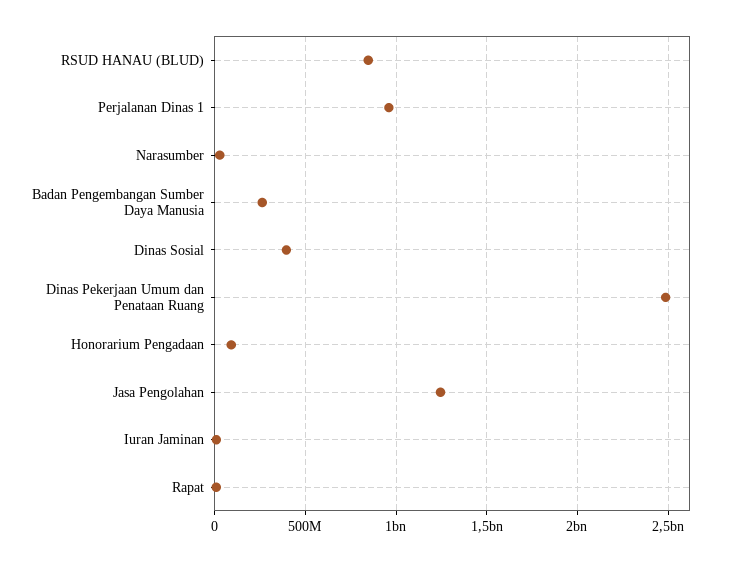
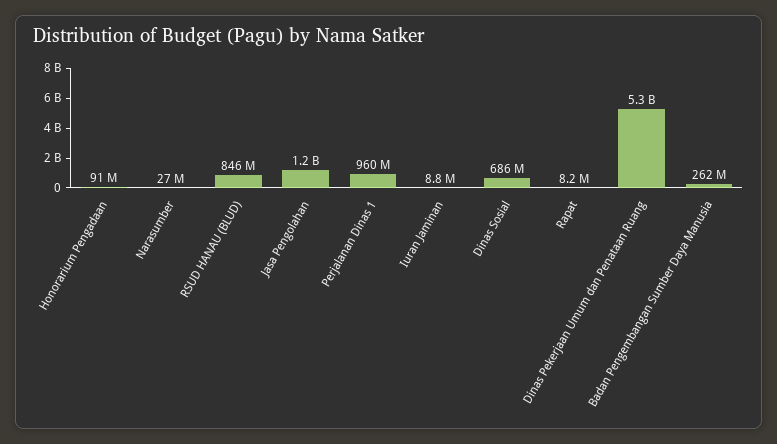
Dinas Sosial: 400000000 -> 686000000
Dinas Pekerjaan Umum dan Penataan Ruang: 2500000000 -> 5300000000

